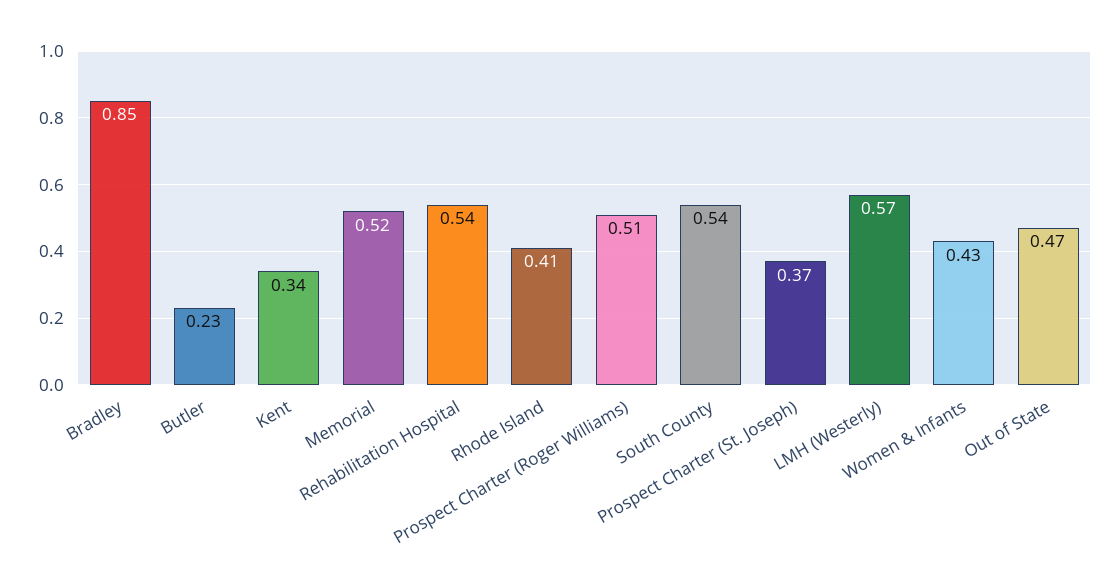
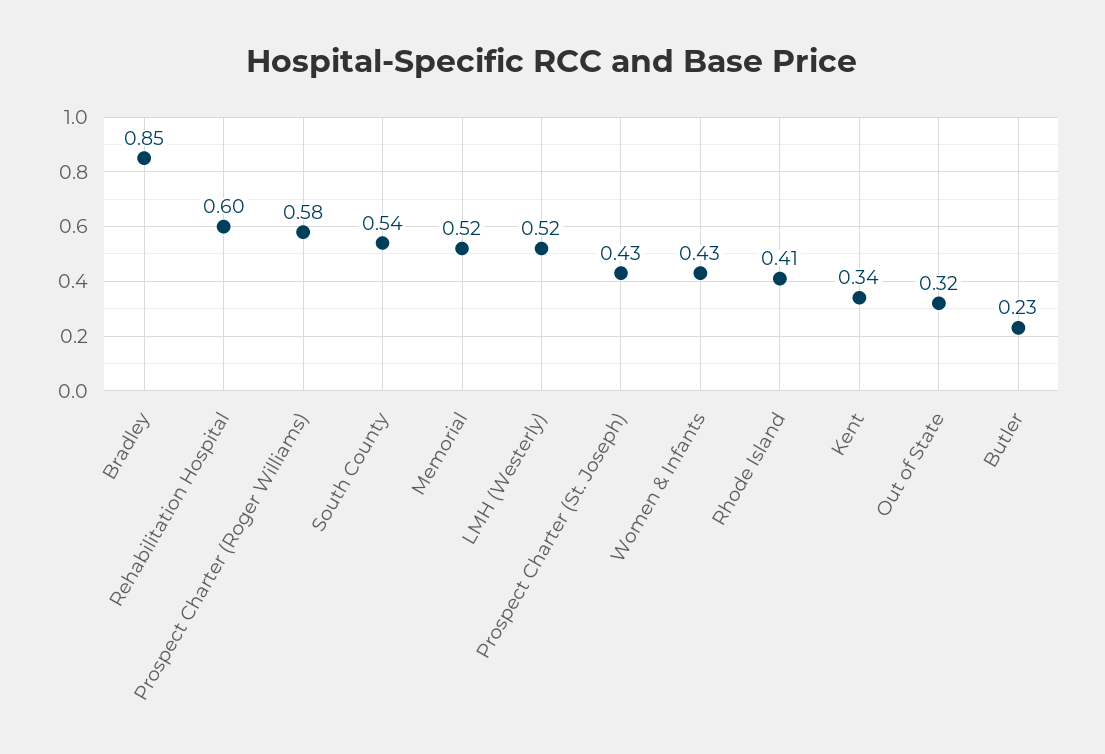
Rehabilitation Hospital: 0.54 -> 0.6
Prospect Charter (Roger Williams): 0.51 -> 0.58
Prospect Charter (St. Joseph): 0.37 -> 0.43
LMH (Westerly): 0.57 -> 0.52
Out of State: 0.47 -> 0.32

